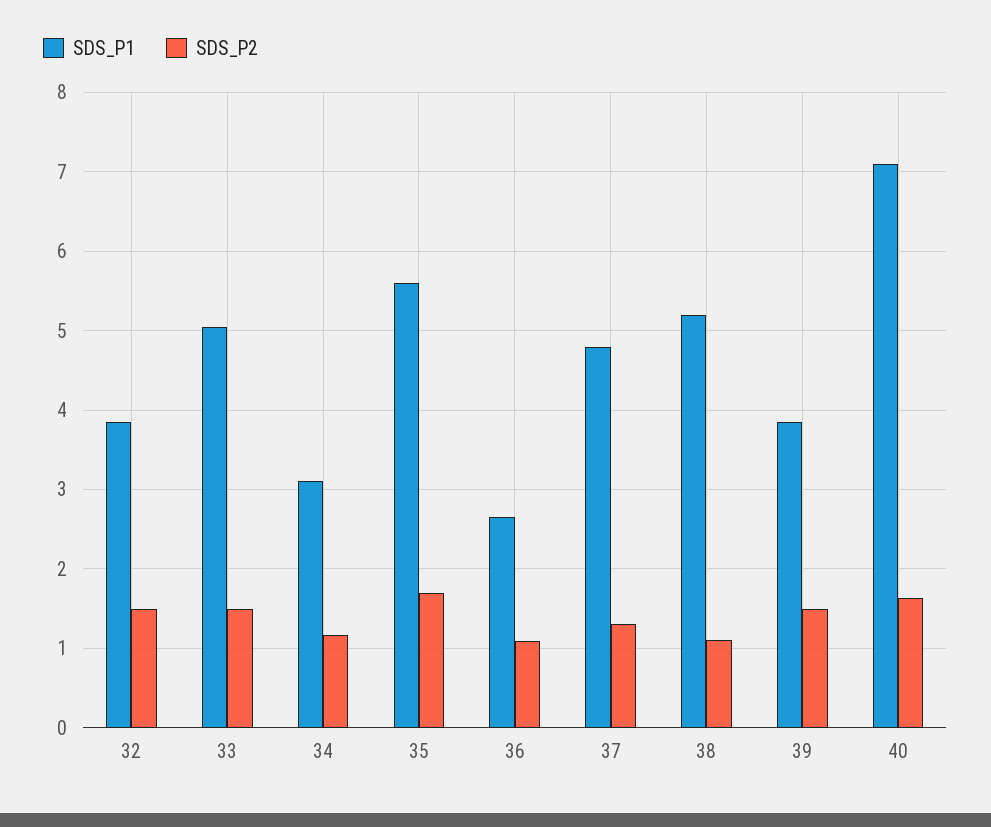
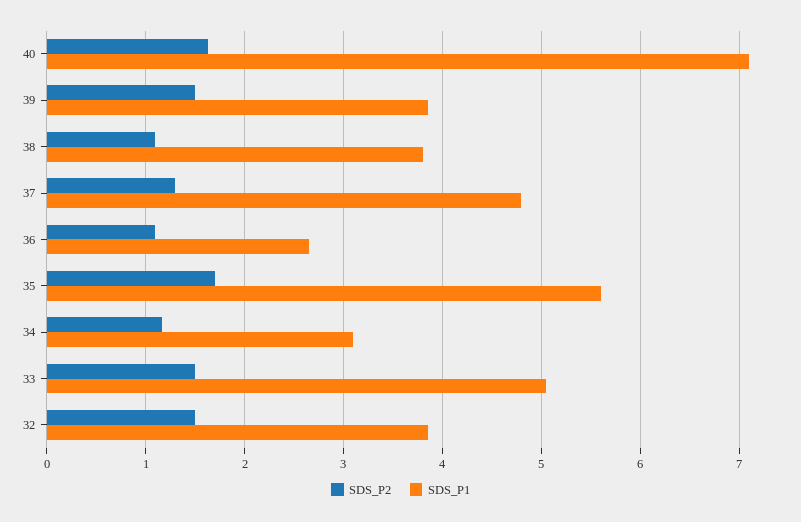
SDS_P1, 38: 5.2 -> 3.8

